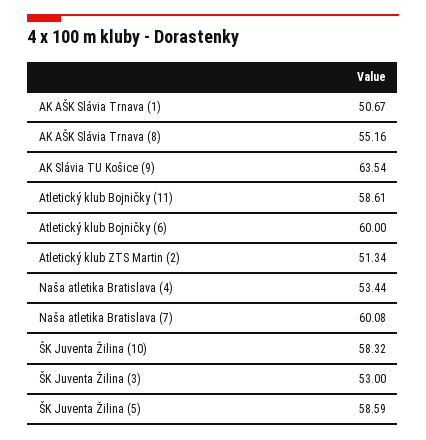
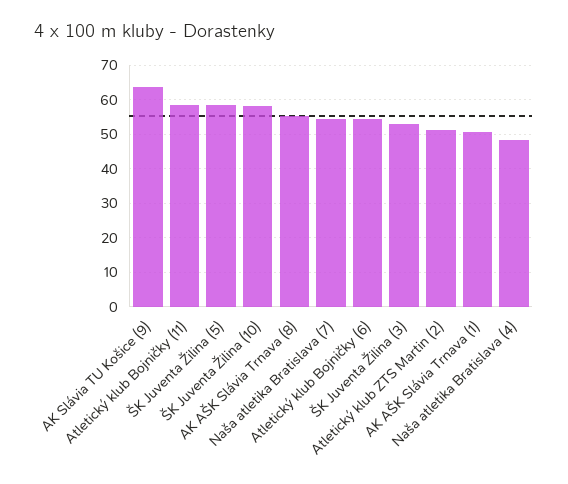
Atletický klub Bojničky (6): 60 -> 54
Naša atletika Bratislava (4): 53.44 -> 48
Naša atletika Bratislava (7): 60.08 -> 54

